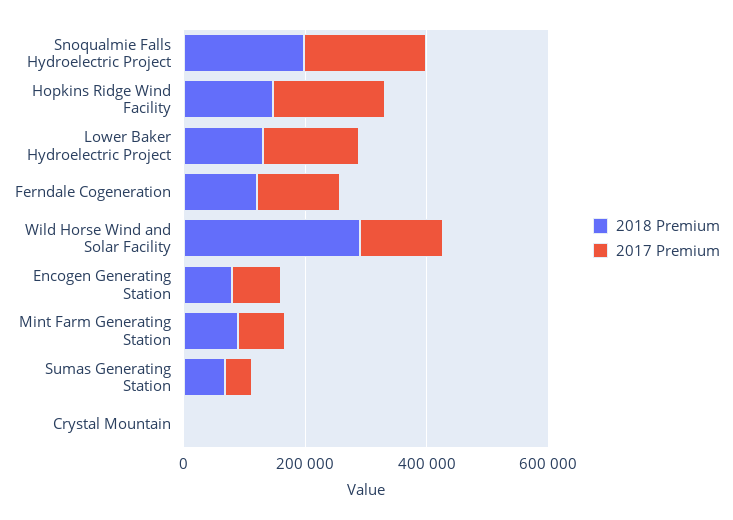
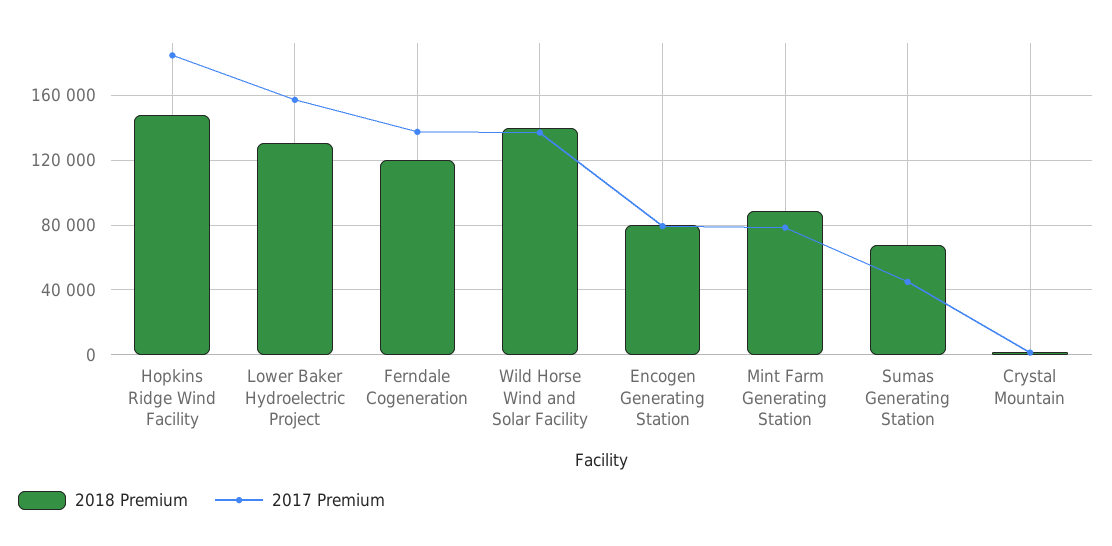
2018 Premium, Snoqualmie Falls Hydroelectric Project: 200000 -> none
2017 Premium, Snoqualmie Falls Hydroelectric Project: 200000 -> none
2018 Premium, Wild Horse Wind and Solar Facility: 300000 -> 140000

